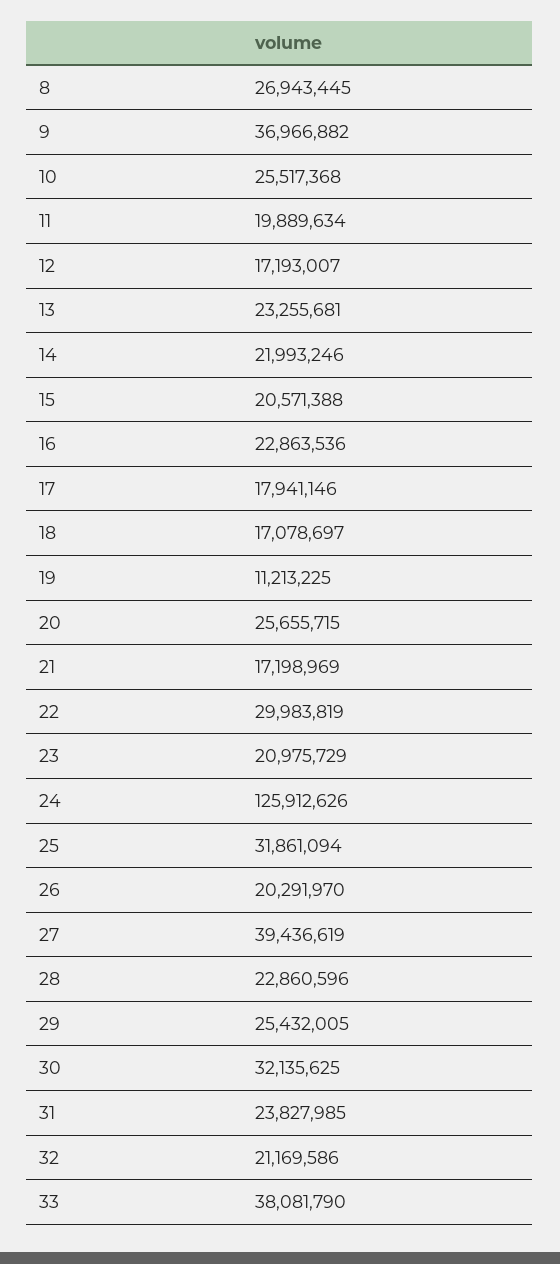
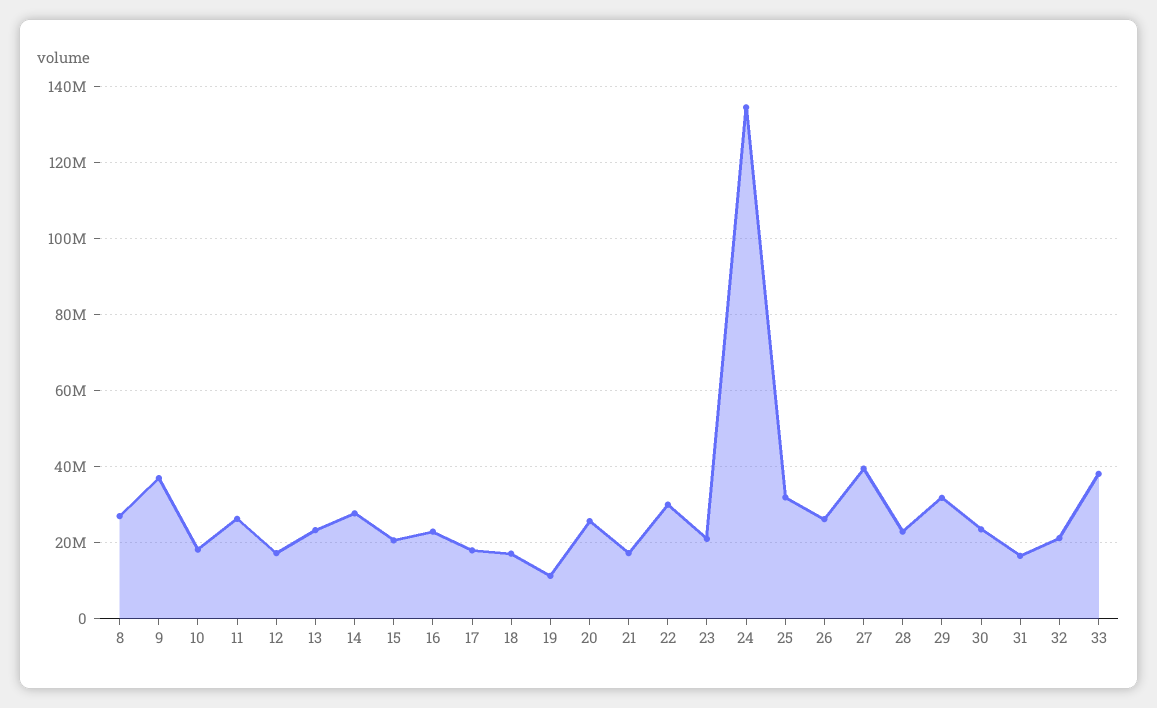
10: 25517368 -> 18000000
11: 19889634 -> 26000000
14: 21993246 -> 28000000
24: 125912626 -> 134000000
26: 20291970 -> 26000000
29: 25432005 -> 32000000
30: 32135625 -> 24000000
31: 23827985 -> 16000000

